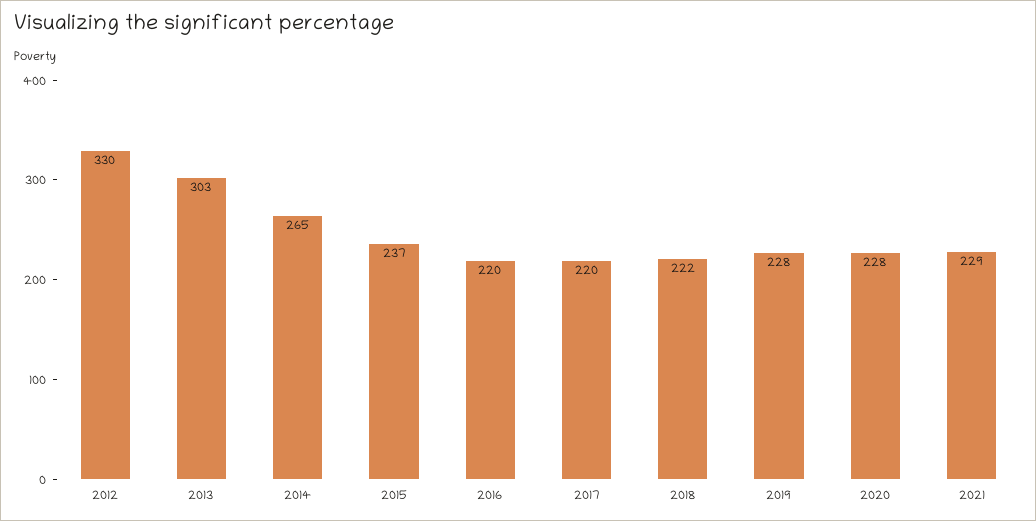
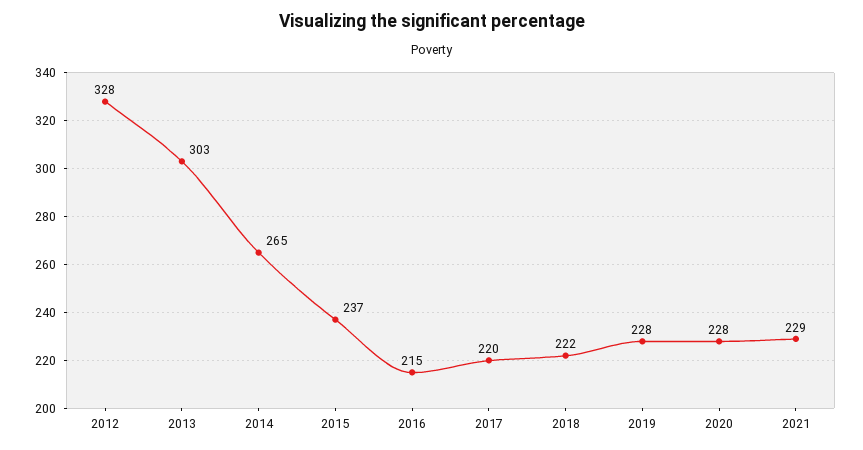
2012: 330 -> 328
2016: 220 -> 215

